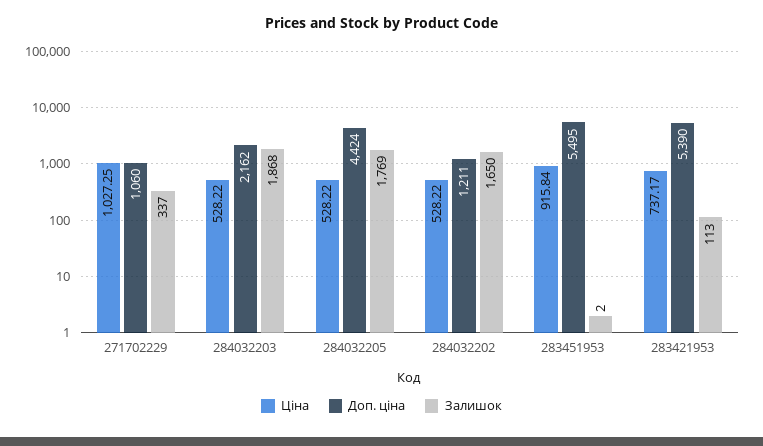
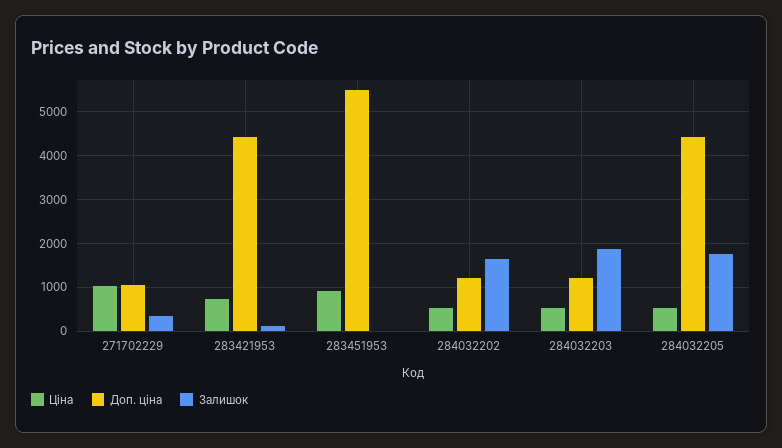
Доп. ціна, 284032203: 2162 -> 1200
Доп. ціна, 283421953: 5390 -> 4400

